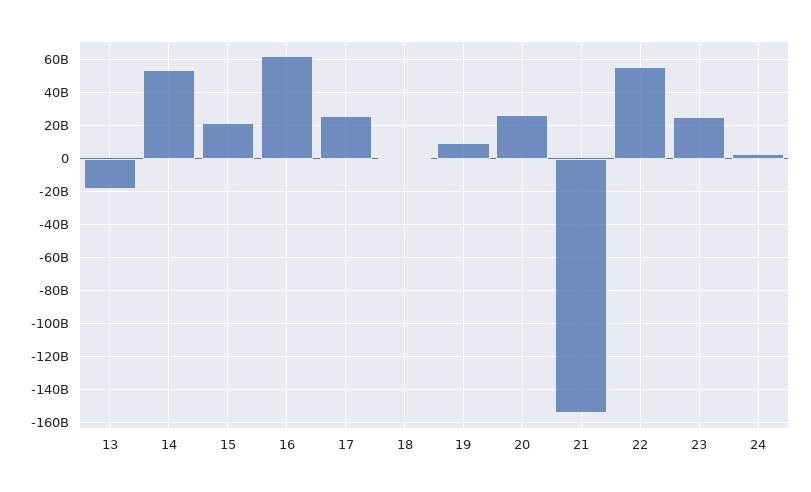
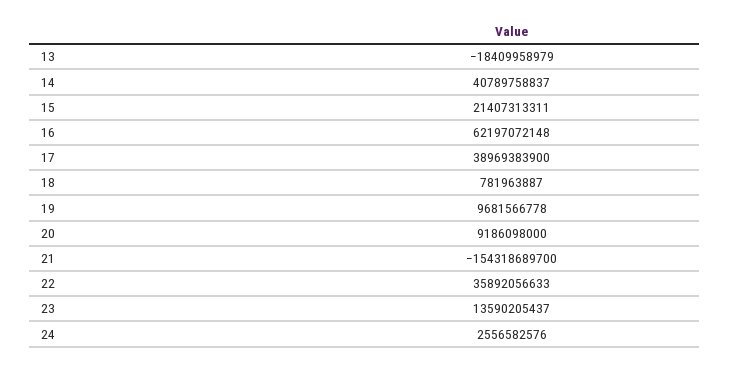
14: 55000000000 -> 40789758837
17: 25000000000 -> 38969383900
20: 25000000000 -> 9186098000
22: 55000000000 -> 35892056633
23: 25000000000 -> 13590205437

